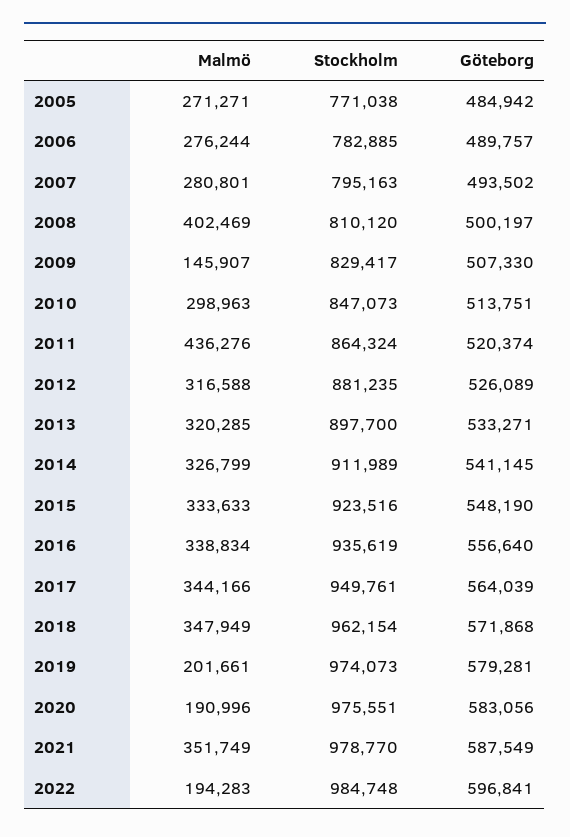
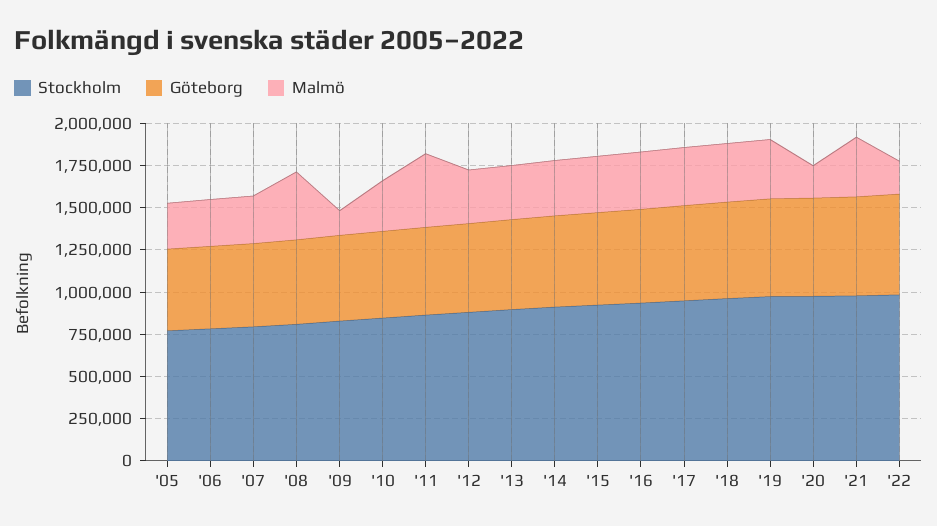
Malmö, 2019: 201661 -> 350000

